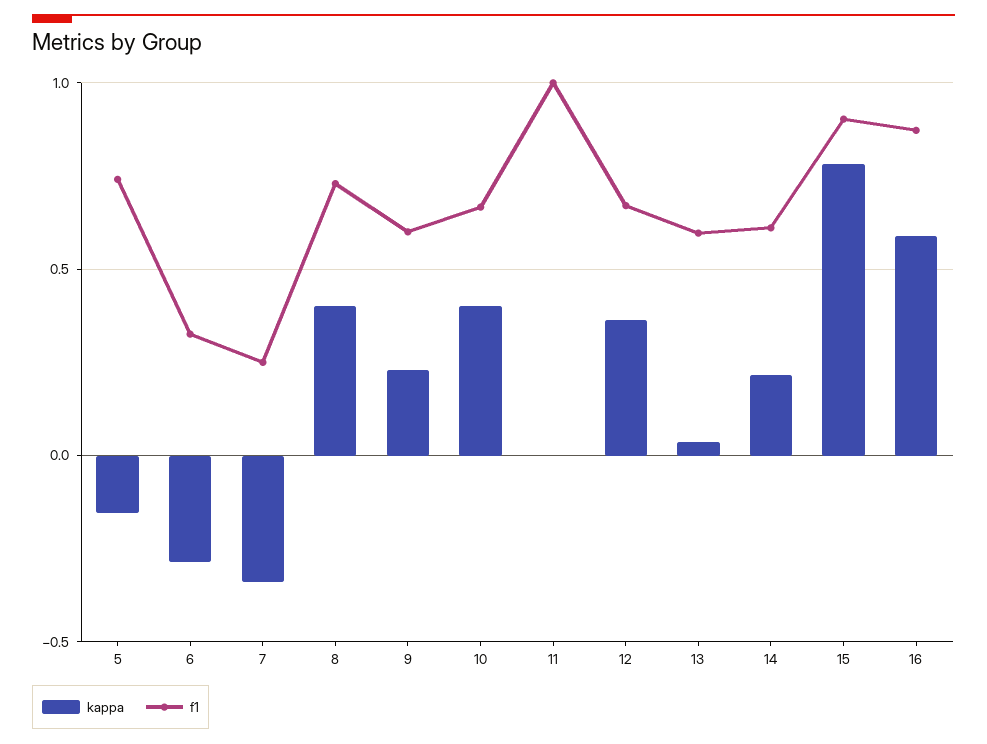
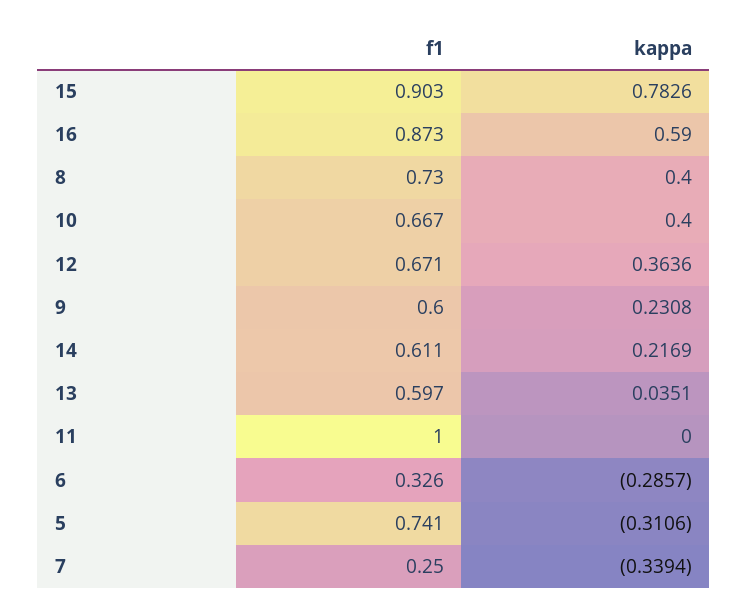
kappa, 5: -0.15 -> -0.3106

